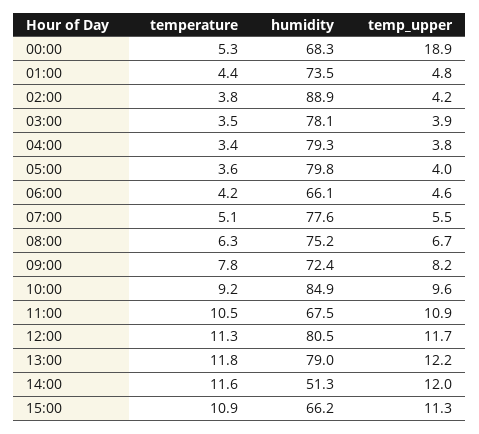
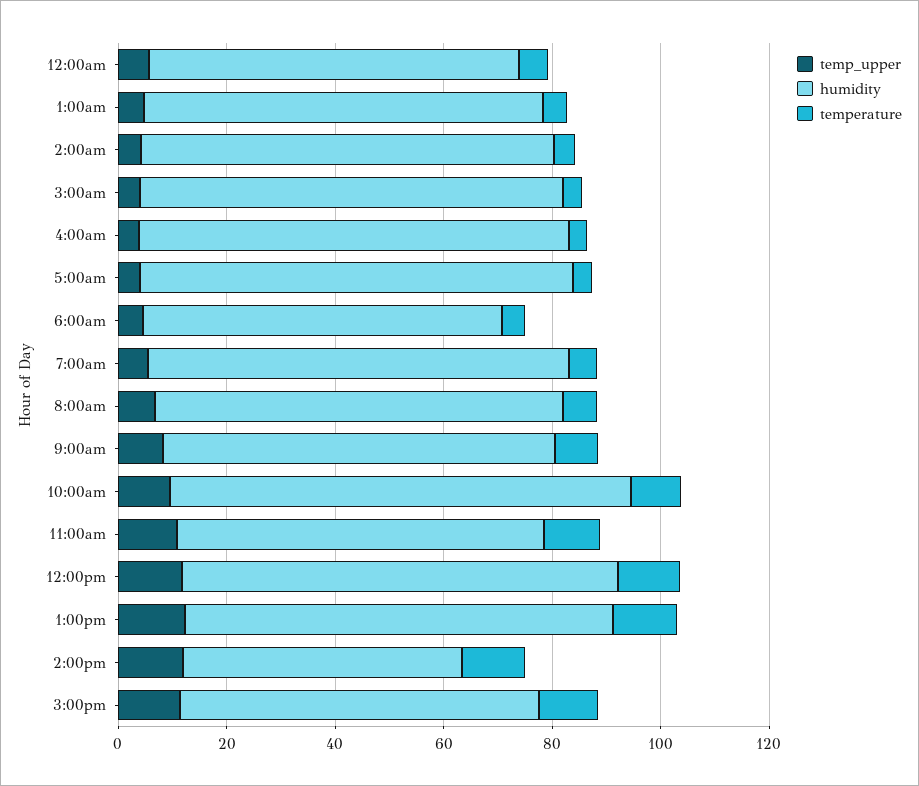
temp_upper, 00:00: 18.9 -> 5
humidity, 02:00: 88.9 -> 75

